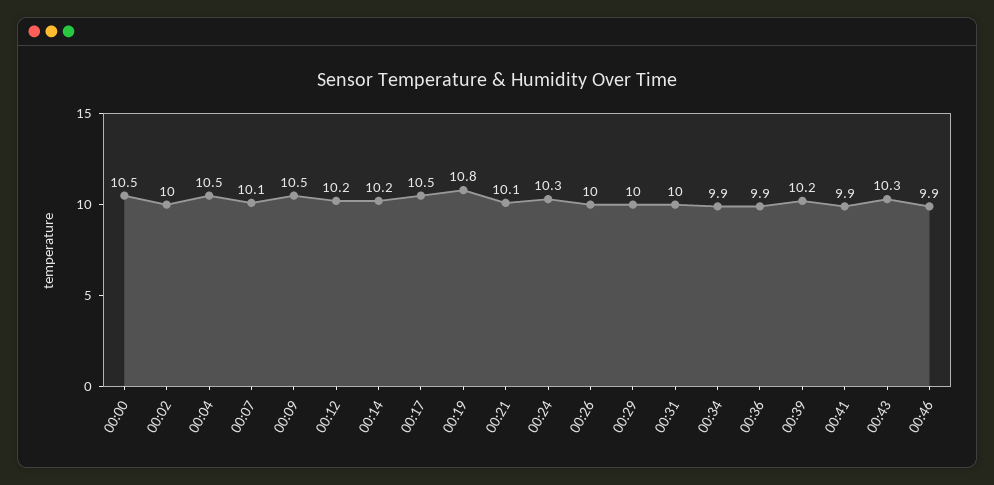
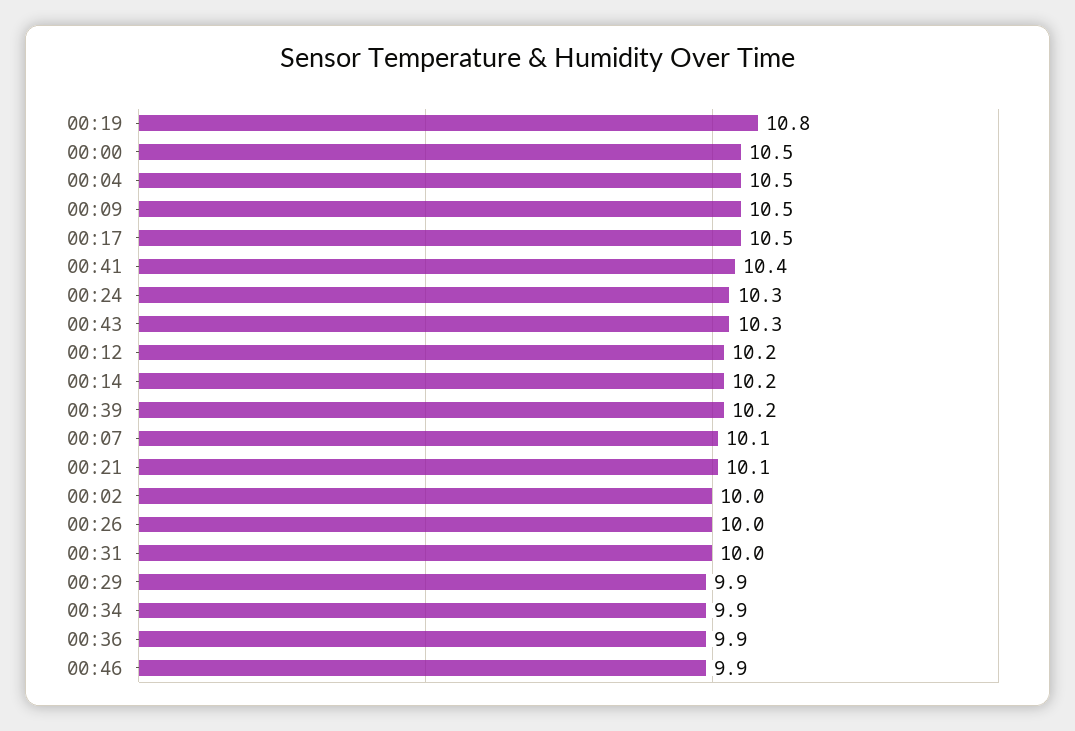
00:29: 10 -> 9.9
00:41: 9.9 -> 10.4

